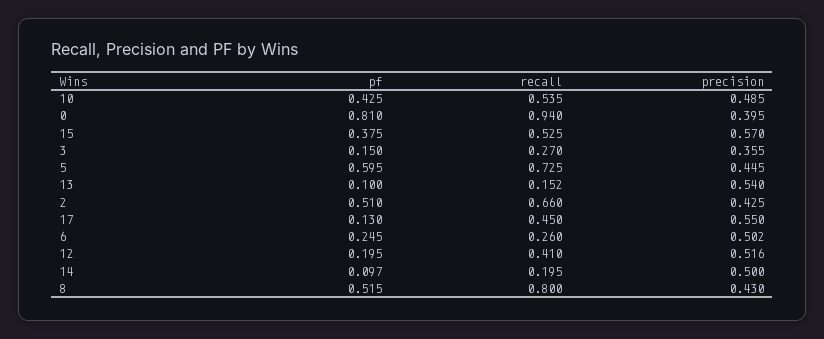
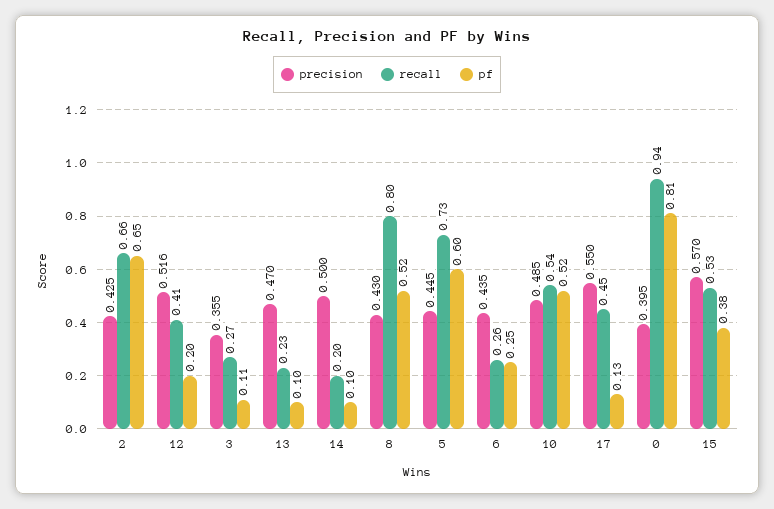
pf, 10: 0.425 -> 0.52
pf, 3: 0.15 -> 0.11
recall, 13: 0.152 -> 0.23
precision, 13: 0.54 -> 0.47
pf, 2: 0.51 -> 0.65
precision, 6: 0.502 -> 0.435

